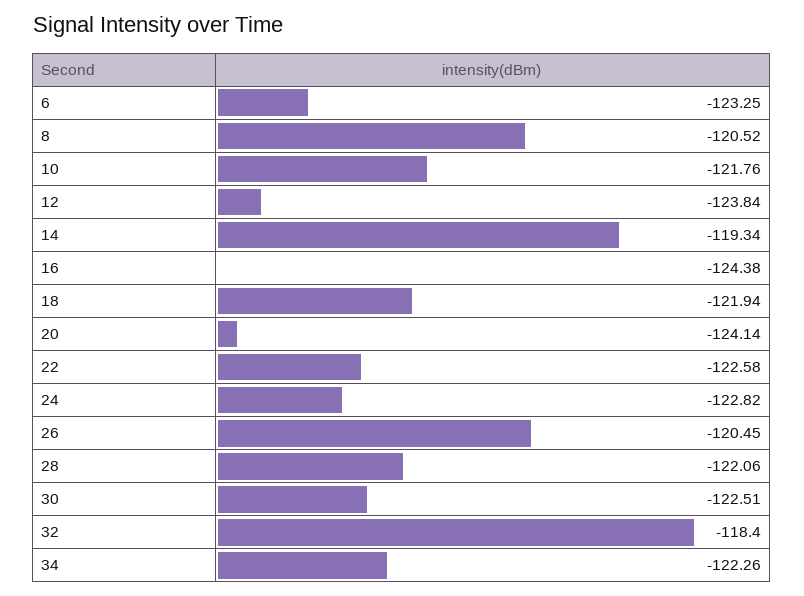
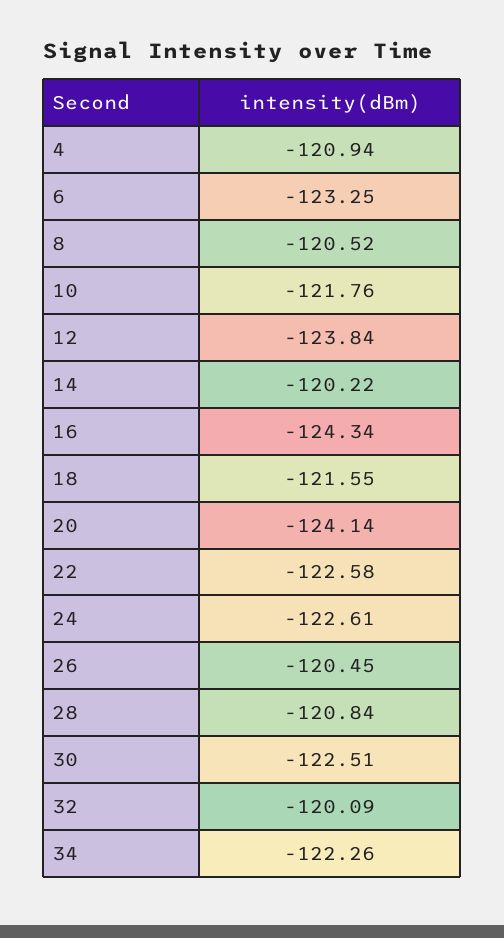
14: -119.34 -> -120.22
16: -124.38 -> -124.34
18: -121.94 -> -121.55
24: -122.82 -> -122.61
28: -122.06 -> -120.84
32: -118.4 -> -120.09
4: none -> -120.94

